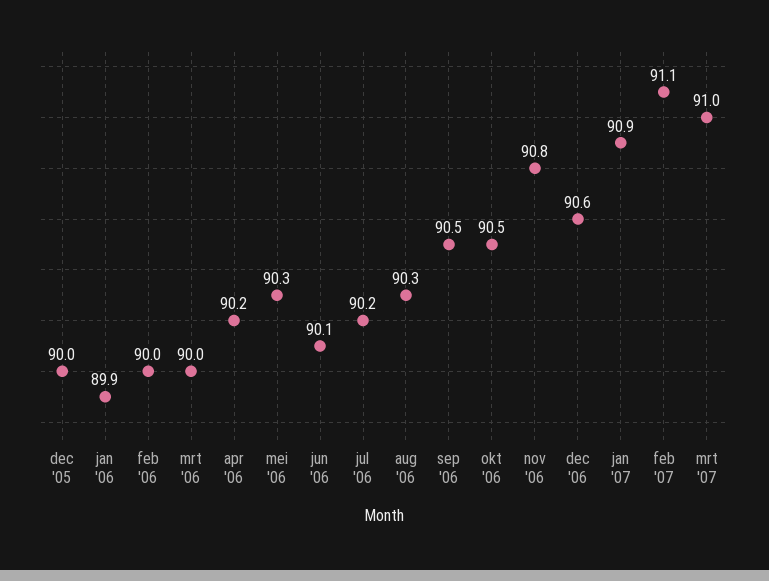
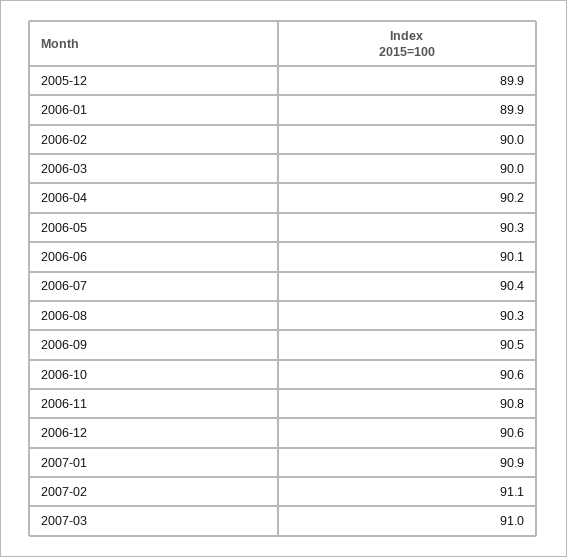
dec '05: 90 -> 89.9
jul '06: 90.2 -> 90.4
okt '06: 90.5 -> 90.6

